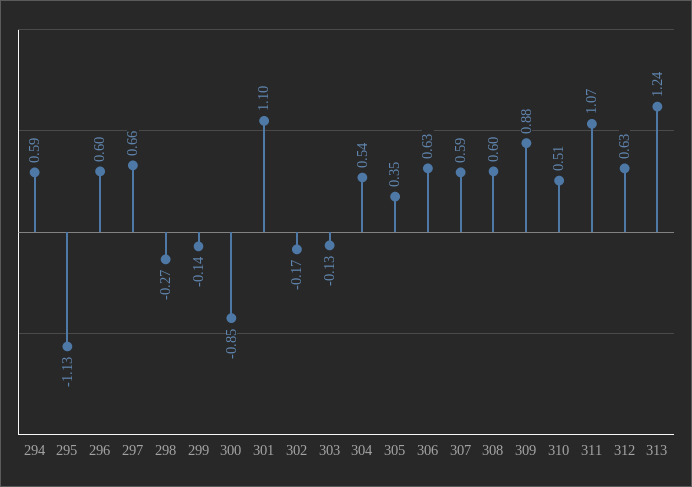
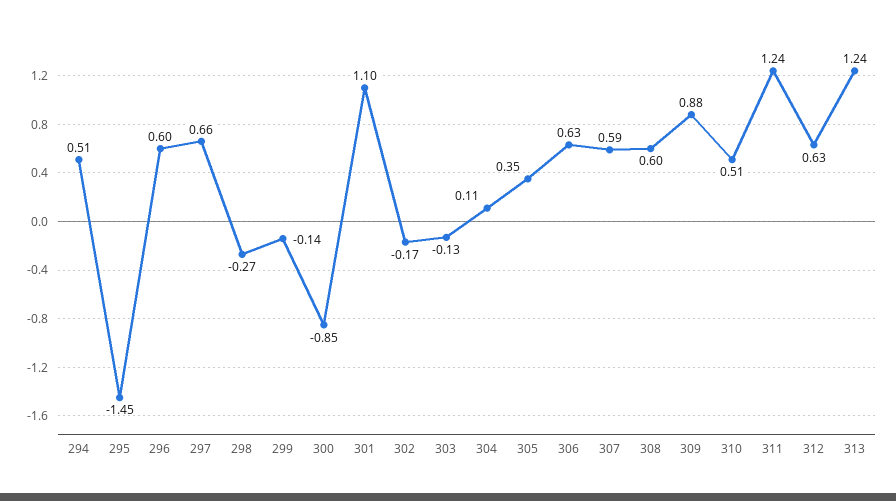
294: 0.59 -> 0.51
295: -1.13 -> -1.45
304: 0.54 -> 0.11
311: 1.07 -> 1.24

